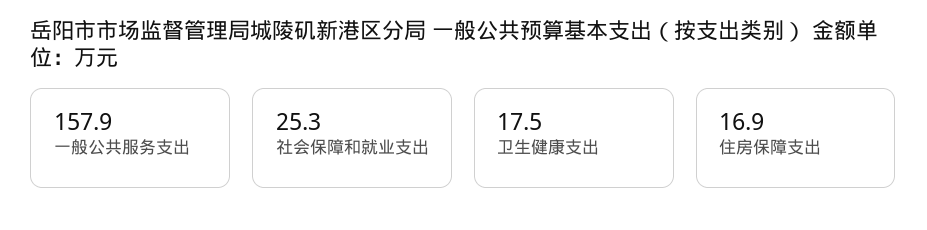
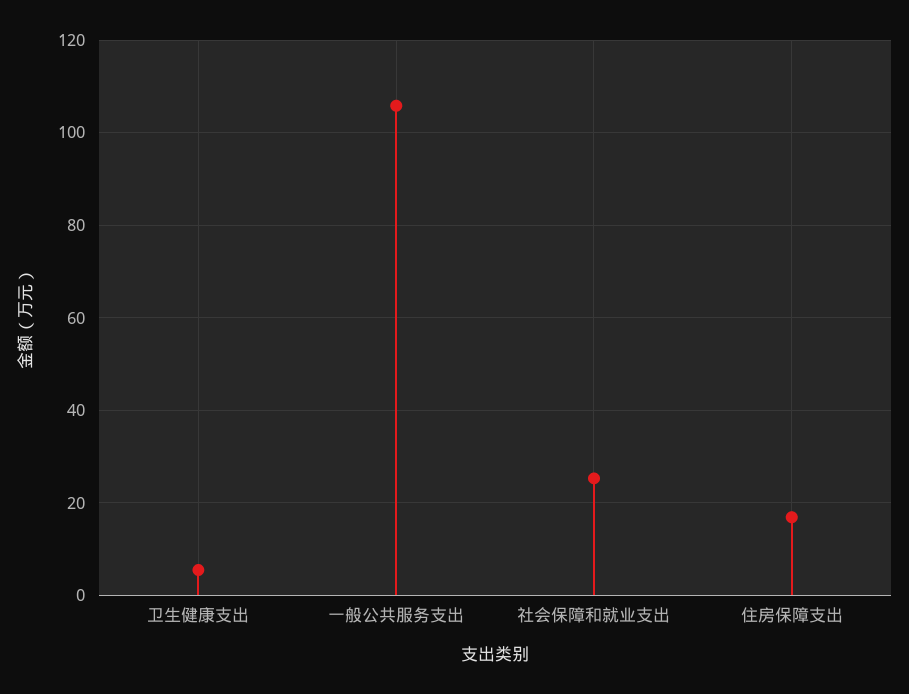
一般公共服务支出: 157.9 -> 106
卫生健康支出: 17.5 -> 6

